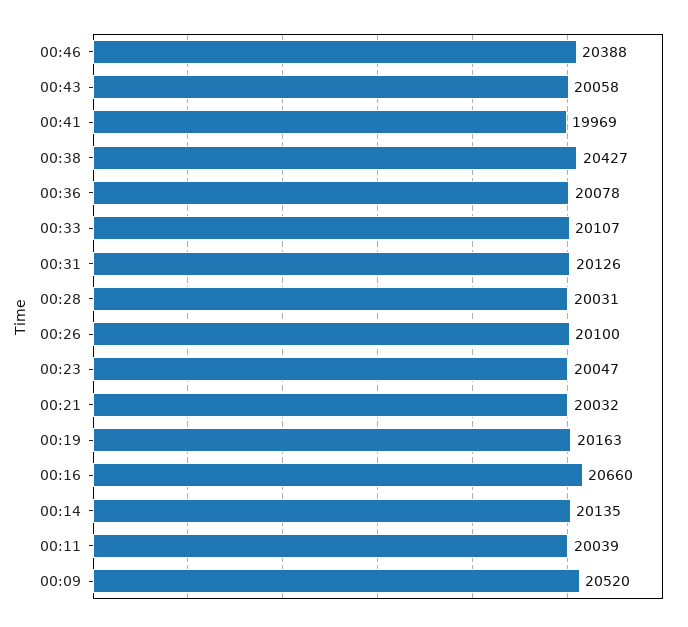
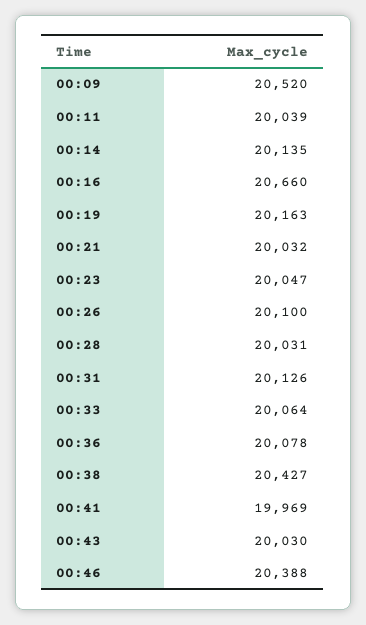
00:43: 20058 -> 20030
00:33: 20107 -> 20064

